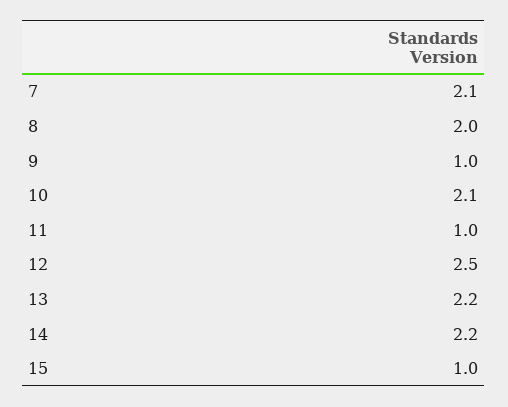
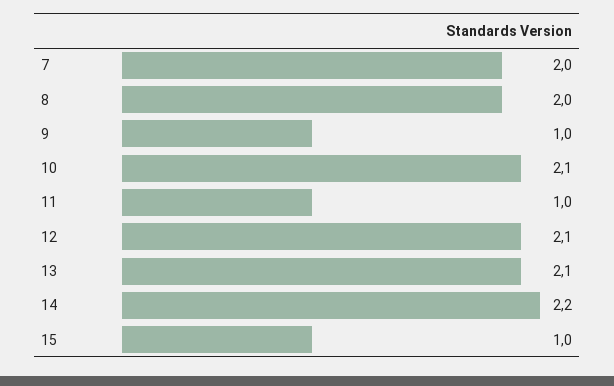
7: 2.1 -> 2
12: 2.5 -> 2.1
13: 2.2 -> 2.1

